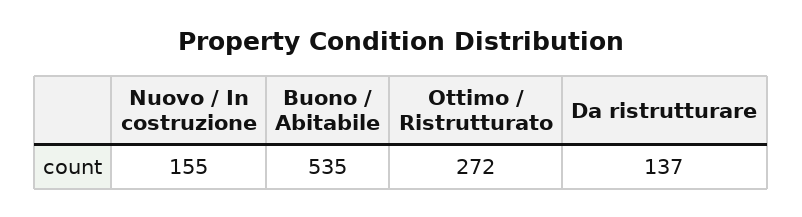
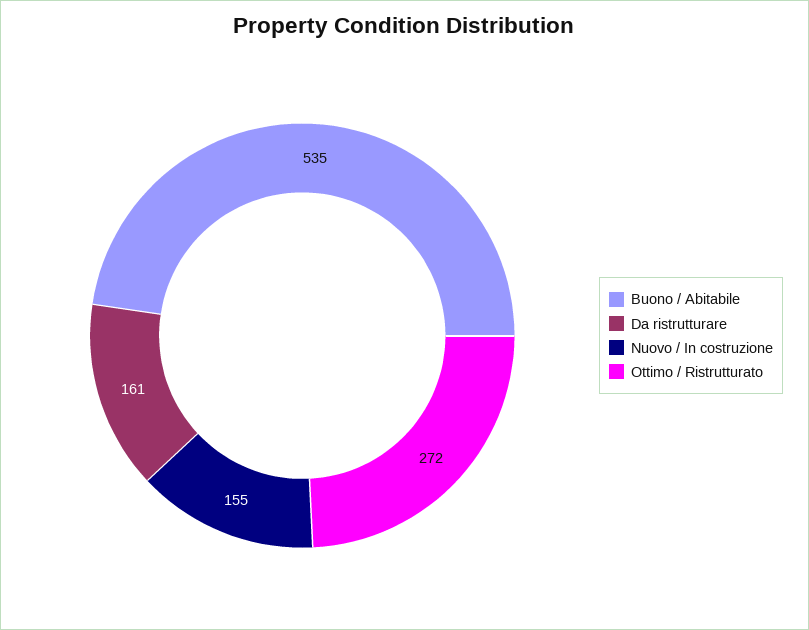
Da ristrutturare: 137 -> 161

